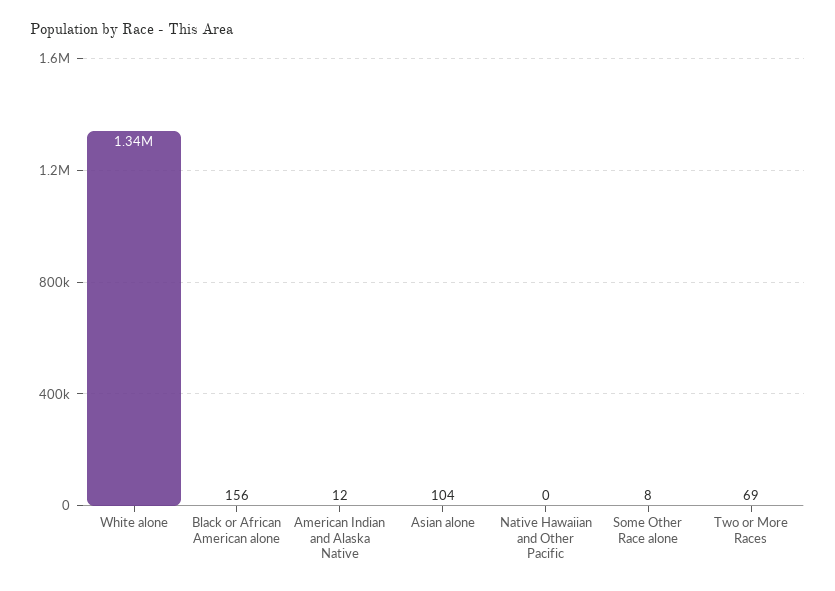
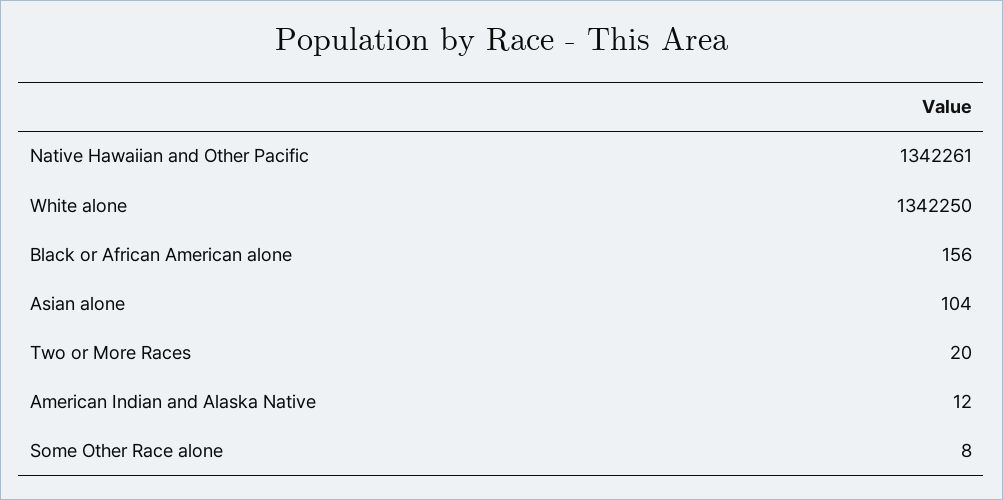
Native Hawaiian and Other Pacific: 0 -> 1342261
Two or More Races: 69 -> 20

